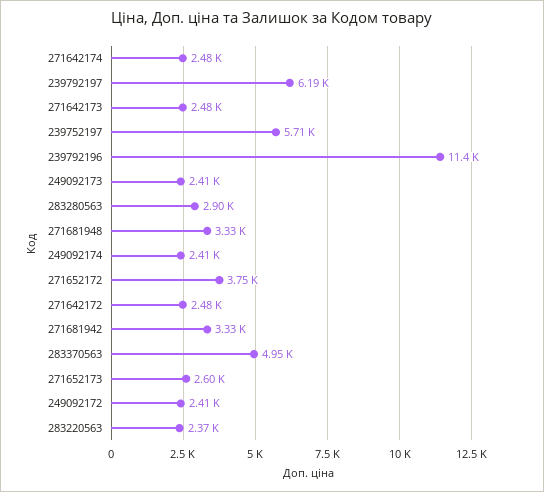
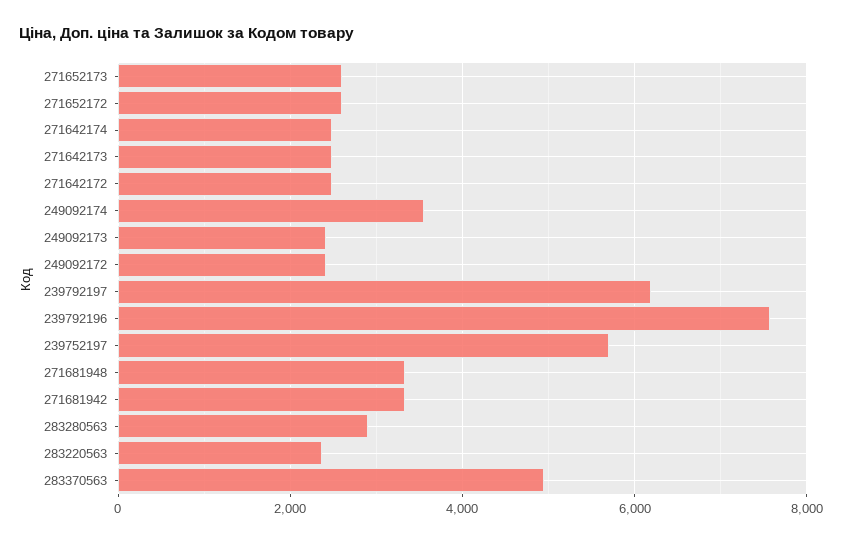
239792196: 11400 -> 7600
249092174: 2410 -> 3600
271652172: 3750 -> 2600

